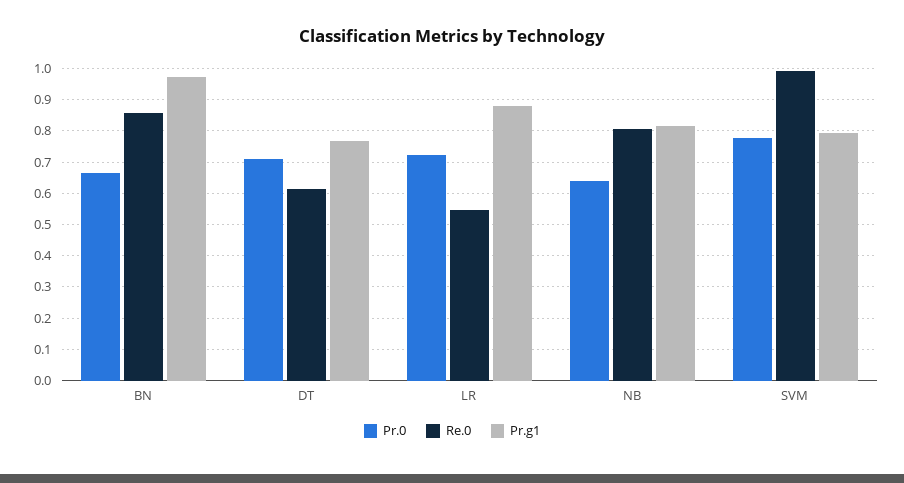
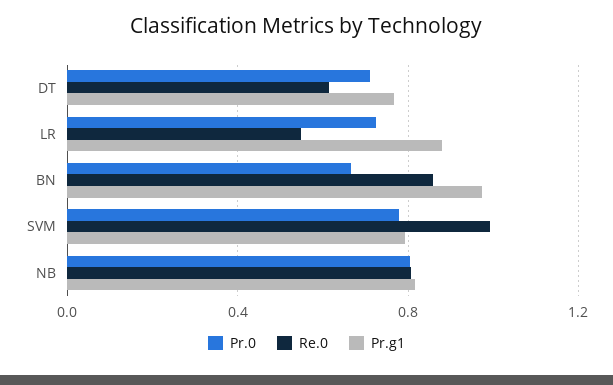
Pr.0, NB: 0.64 -> 0.8

